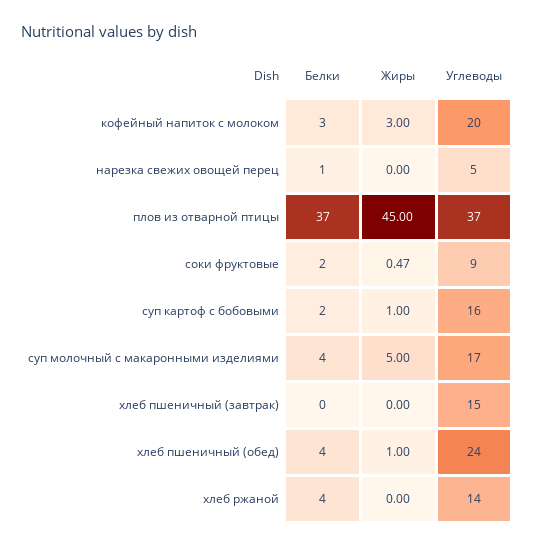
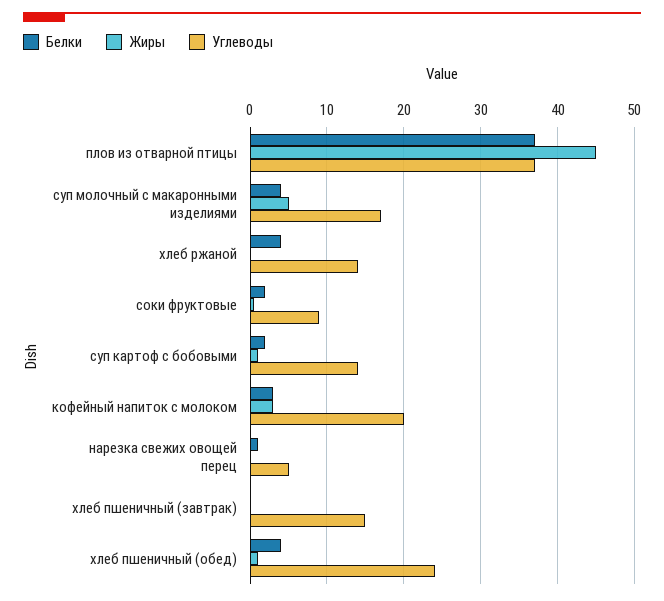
Углеводы, суп картоф с бобовыми: 16 -> 14

